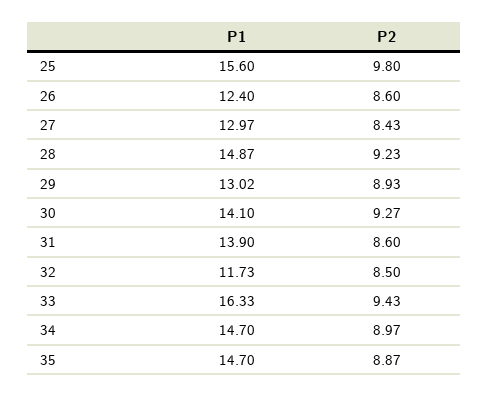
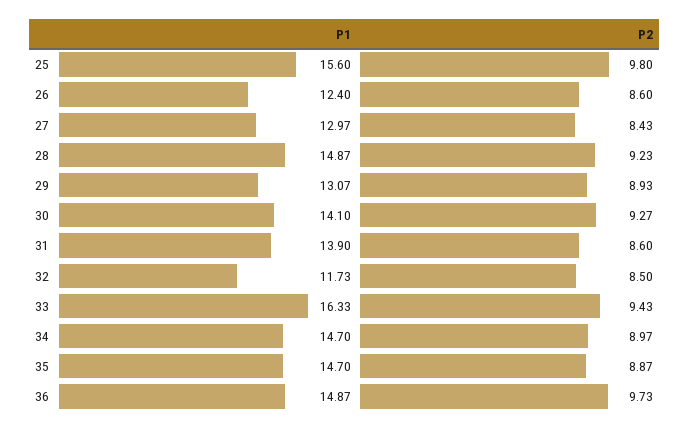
P1, 29: 13.02 -> 13.07
P1, 36: none -> 14.87
P2, 36: none -> 9.73

